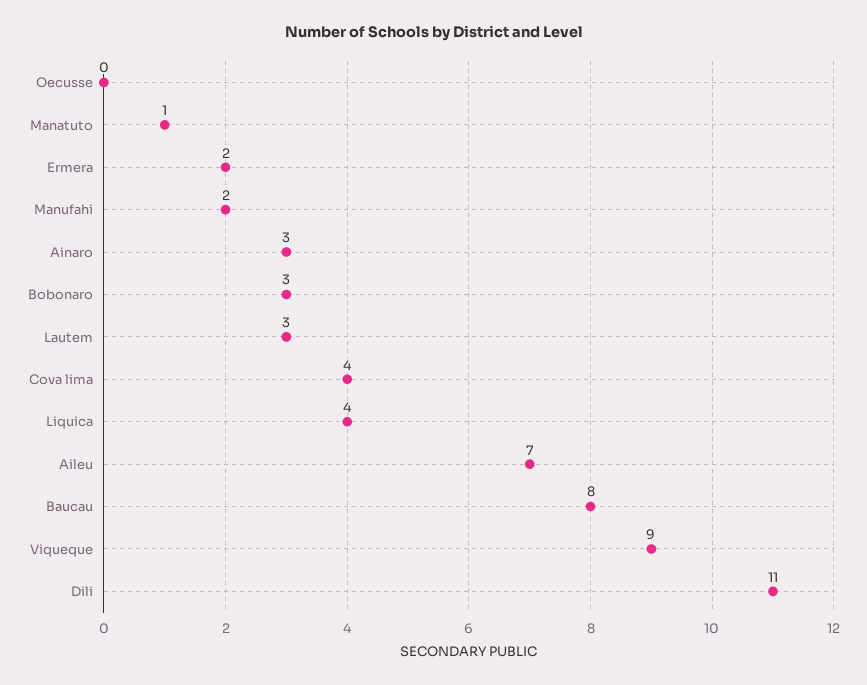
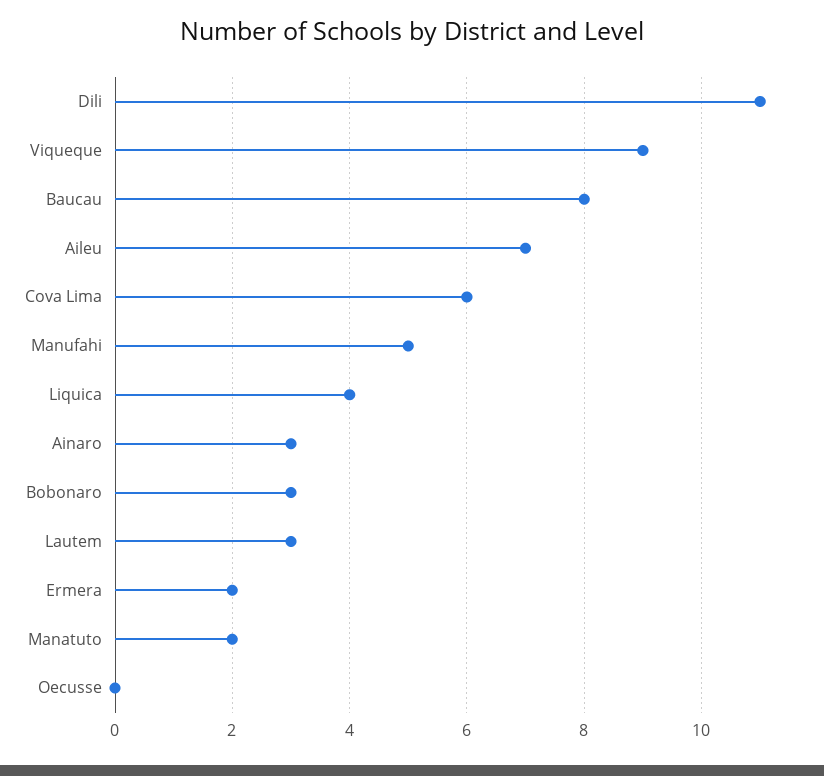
Manatuto: 1 -> 2
Manufahi: 2 -> 5
Cova lima: 4 -> 6

